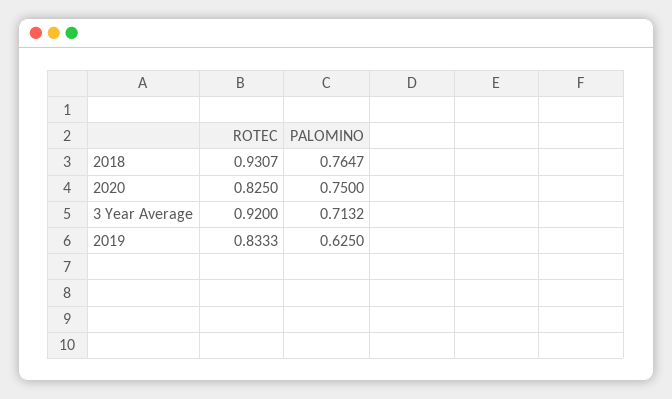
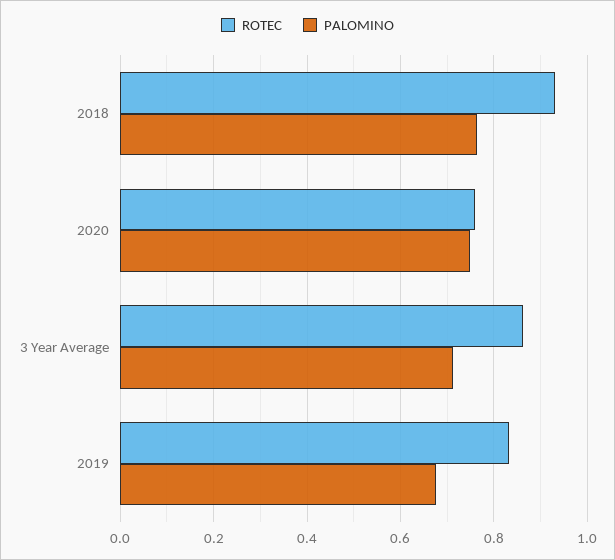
ROTEC, 2020: 0.825 -> 0.76
ROTEC, 3 Year Average: 0.92 -> 0.86
PALOMINO, 2019: 0.625 -> 0.68

